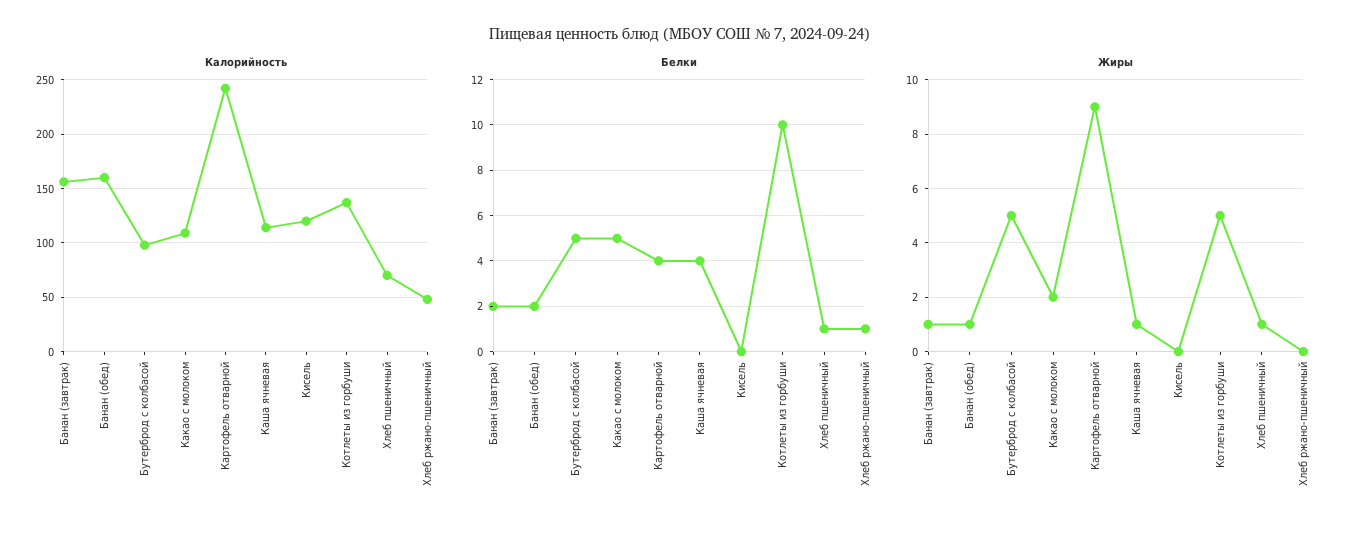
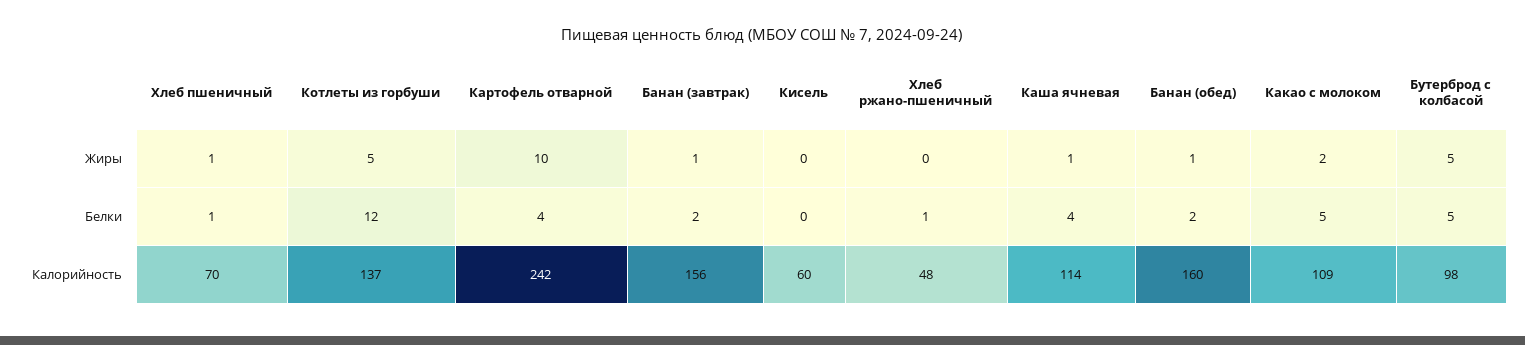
Калорийность, Кисель: 120 -> 60
Белки, Котлеты из горбуши: 10 -> 12
Жиры, Картофель отварной: 9 -> 10

